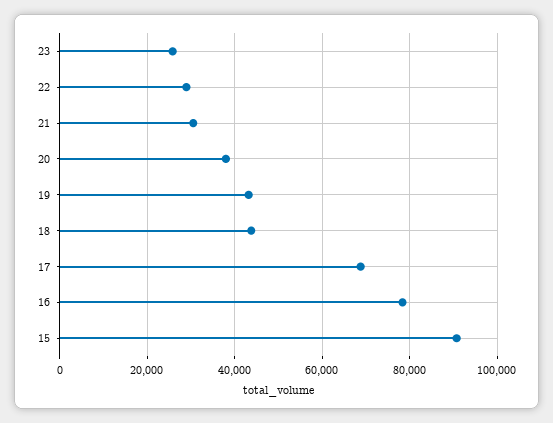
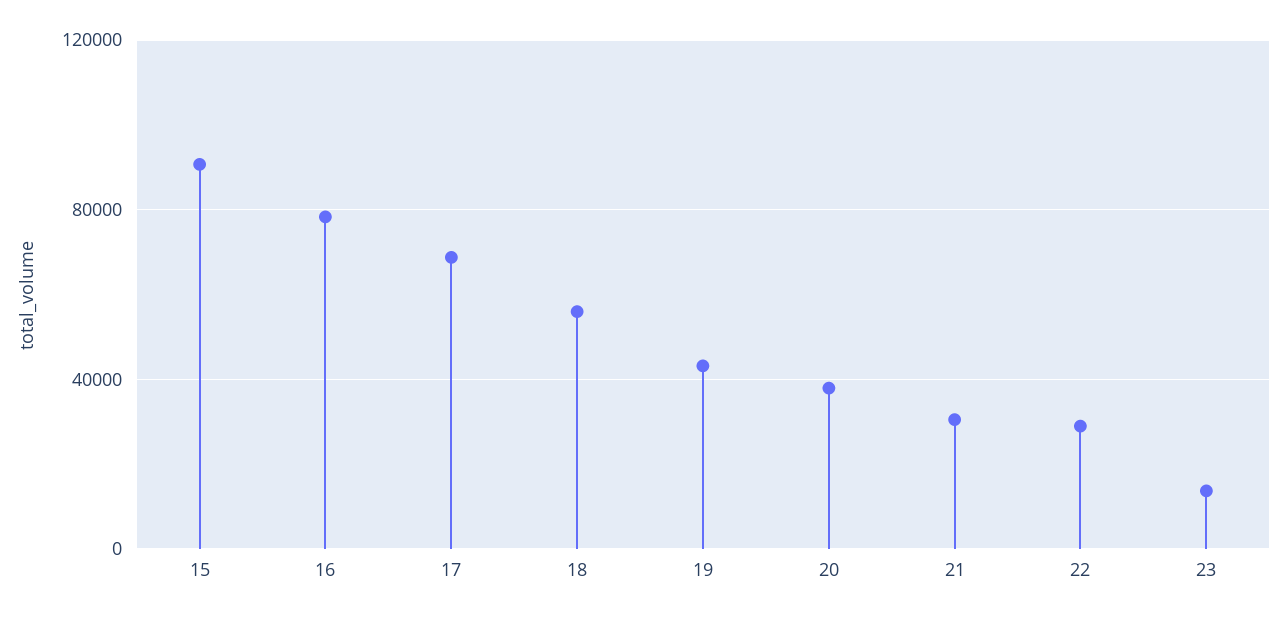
23: 26000 -> 15000
18: 44000 -> 55000

